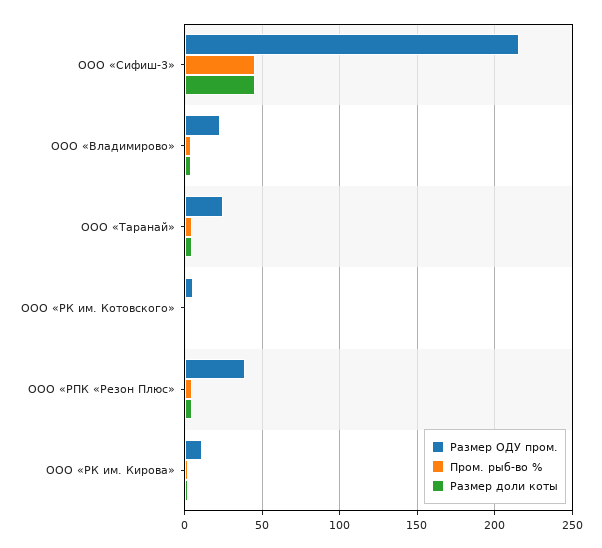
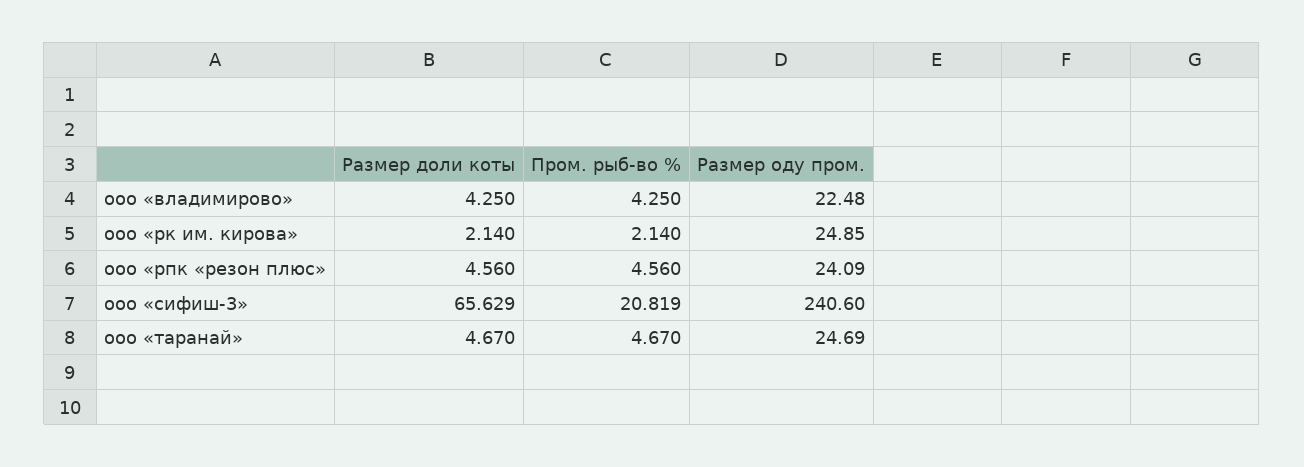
Размер ОДУ пром., ООО «Сифиш-3»: 215 -> 240.6
Пром. рыб-во %, ООО «Сифиш-3»: 45 -> 20.819
Размер доли коты, ООО «Сифиш-3»: 45 -> 65.629
Размер ОДУ пром., ООО «РК им. Котовского»: 5 -> none
Пром. рыб-во %, ООО «РК им. Котовского»: 0 -> none
Размер доли коты, ООО «РК им. Котовского»: 0 -> none
Размер ОДУ пром., ООО «РПК «Резон Плюс»: 40 -> 24.09
Размер ОДУ пром., ООО «РК им. Кирова»: 10 -> 24.85

